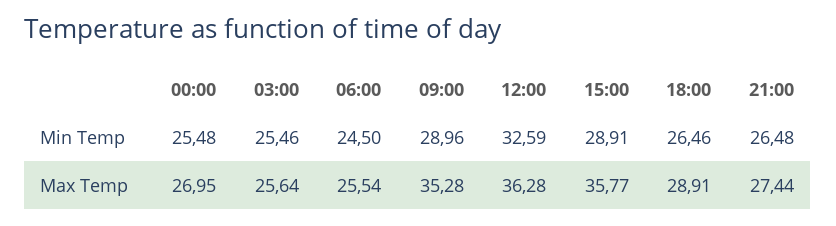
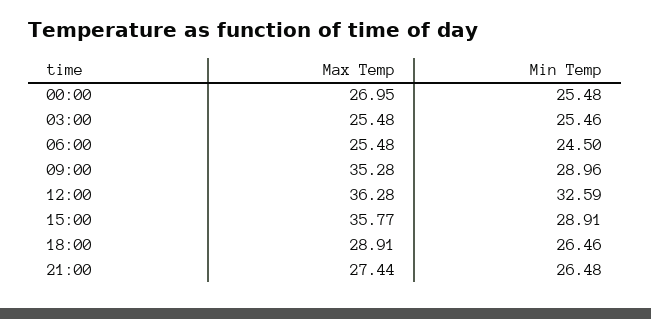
03:00, Max Temp: 25.64 -> 25.48
06:00, Max Temp: 25.54 -> 25.48

